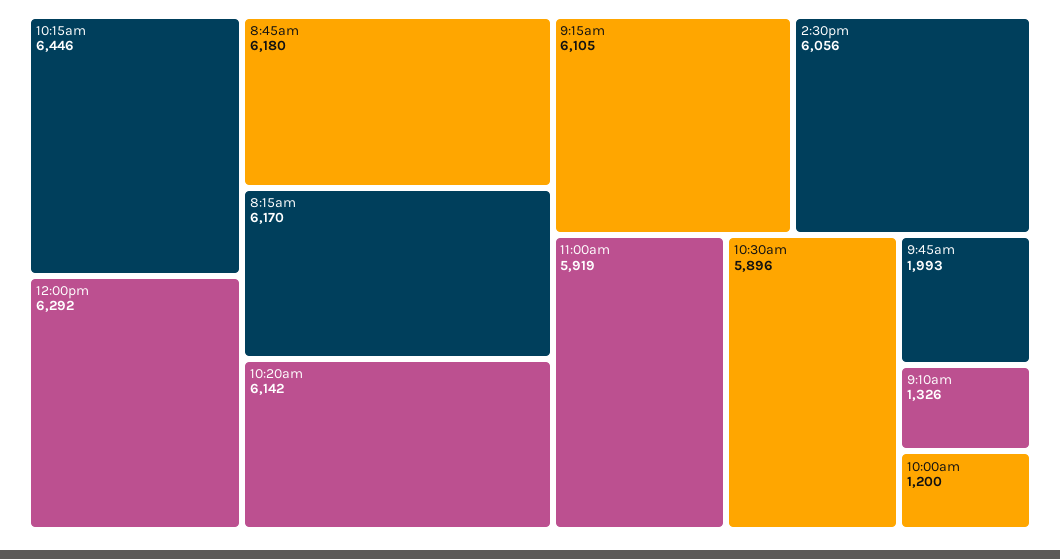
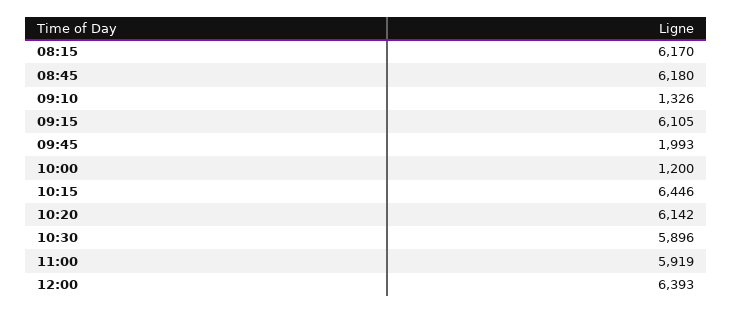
12:00pm: 6292 -> 6393
2:30pm: 6056 -> none

